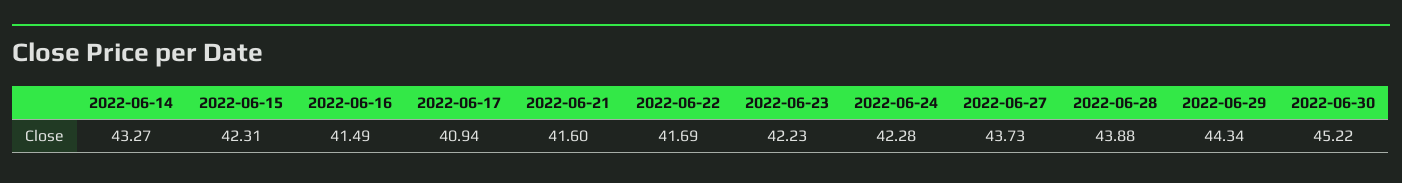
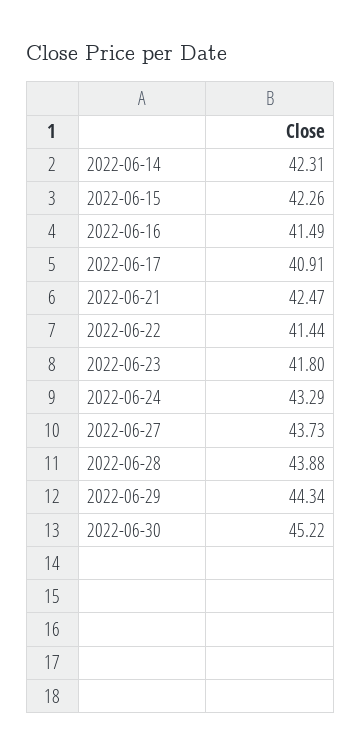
2022-06-14: 43.27 -> 42.31
2022-06-15: 42.31 -> 42.26
2022-06-17: 40.94 -> 40.91
2022-06-21: 41.6 -> 42.47
2022-06-22: 41.69 -> 41.44
2022-06-23: 42.23 -> 41.8
2022-06-24: 42.28 -> 43.29

